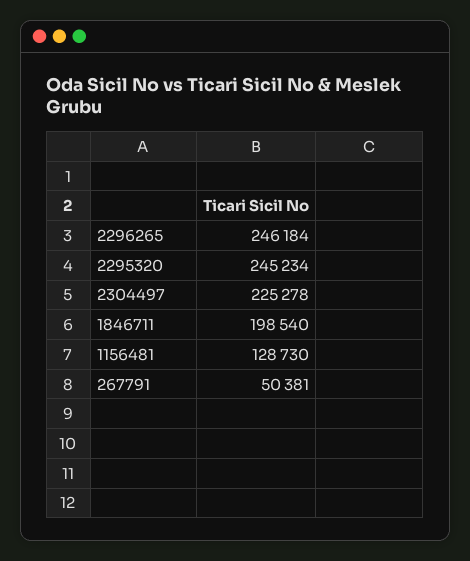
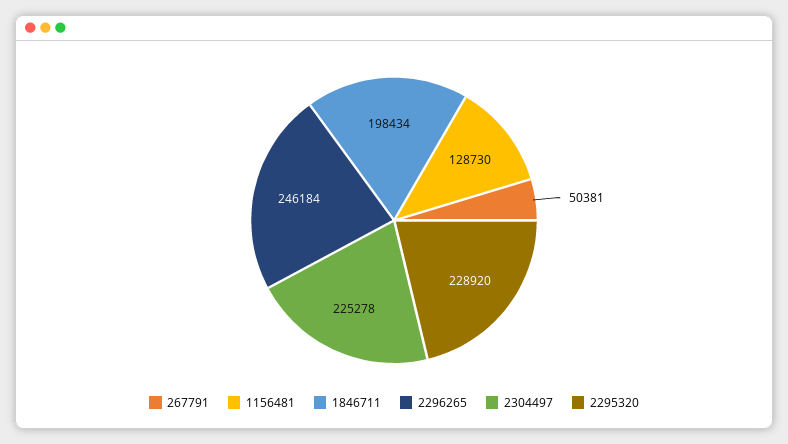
2295320: 245234 -> 228920
1846711: 198540 -> 198434

